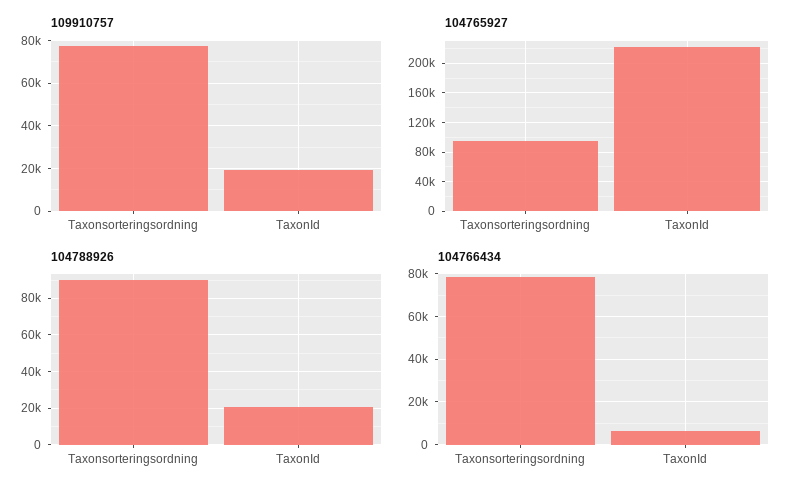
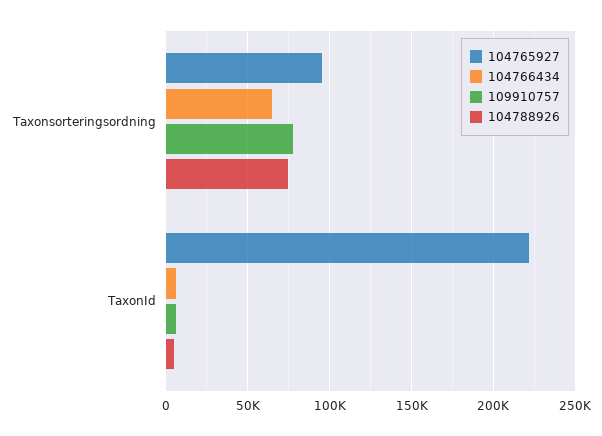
109910757, TaxonId: 20000 -> 5000
104788926, Taxonsorteringsordning: 90000 -> 75000
104788926, TaxonId: 20000 -> 5000
104766434, Taxonsorteringsordning: 80000 -> 65000

